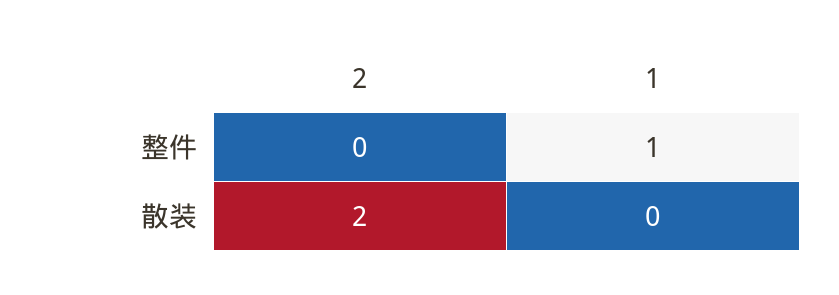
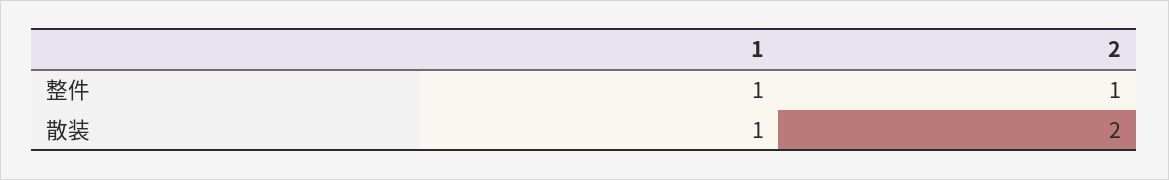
2, 整件: 0 -> 1
1, 散装: 0 -> 1

